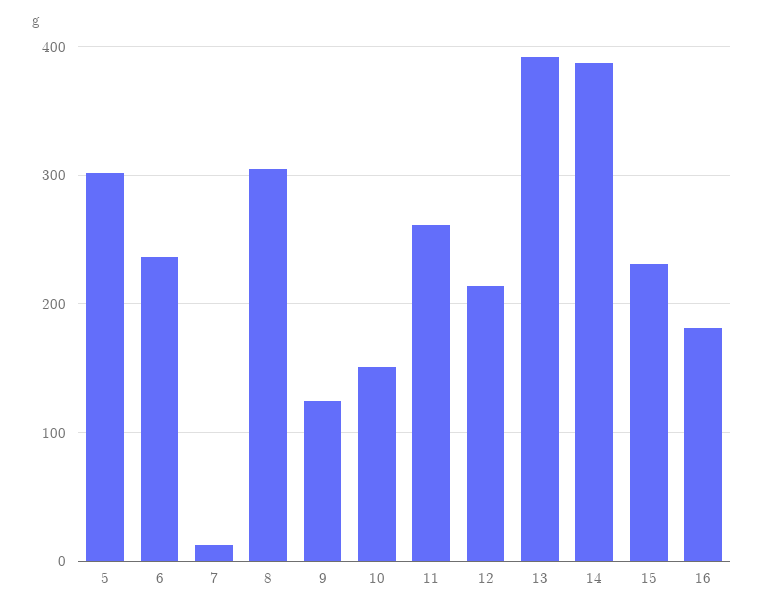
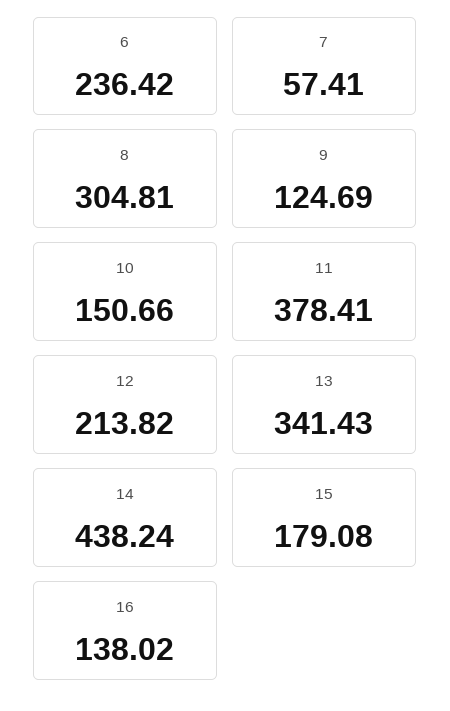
5: 300 -> none
7: 10 -> 57.41
11: 260 -> 378.41
13: 390 -> 341.43
14: 390 -> 438.24
15: 230 -> 179.08
16: 180 -> 138.02

